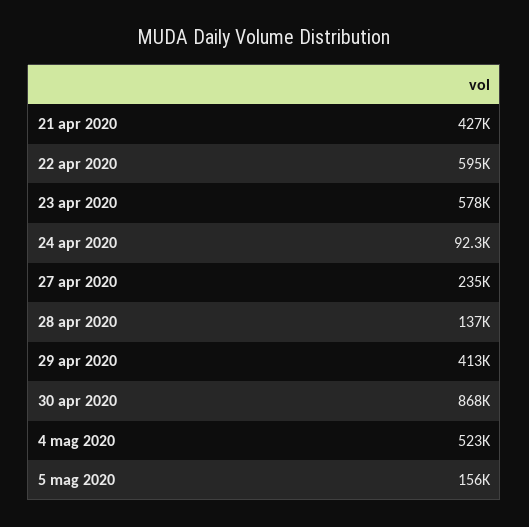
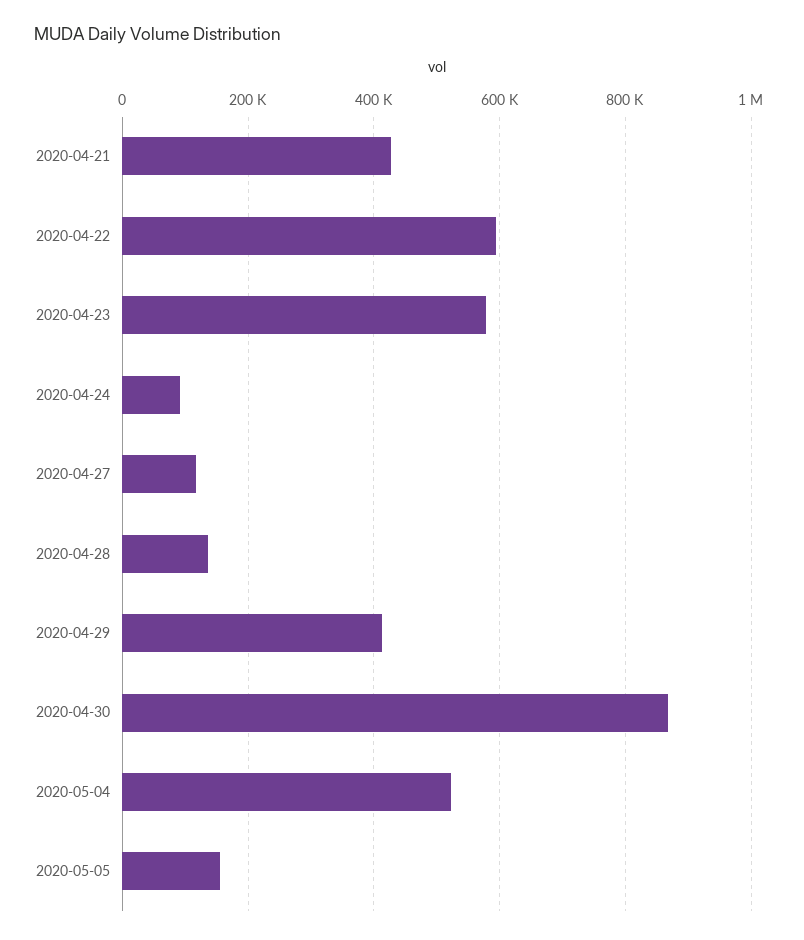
27 apr 2020: 235000 -> 120000

